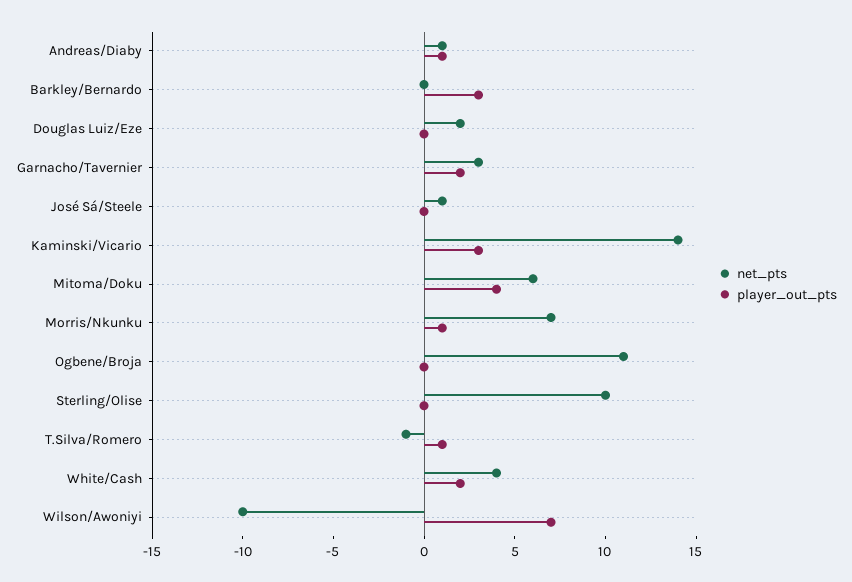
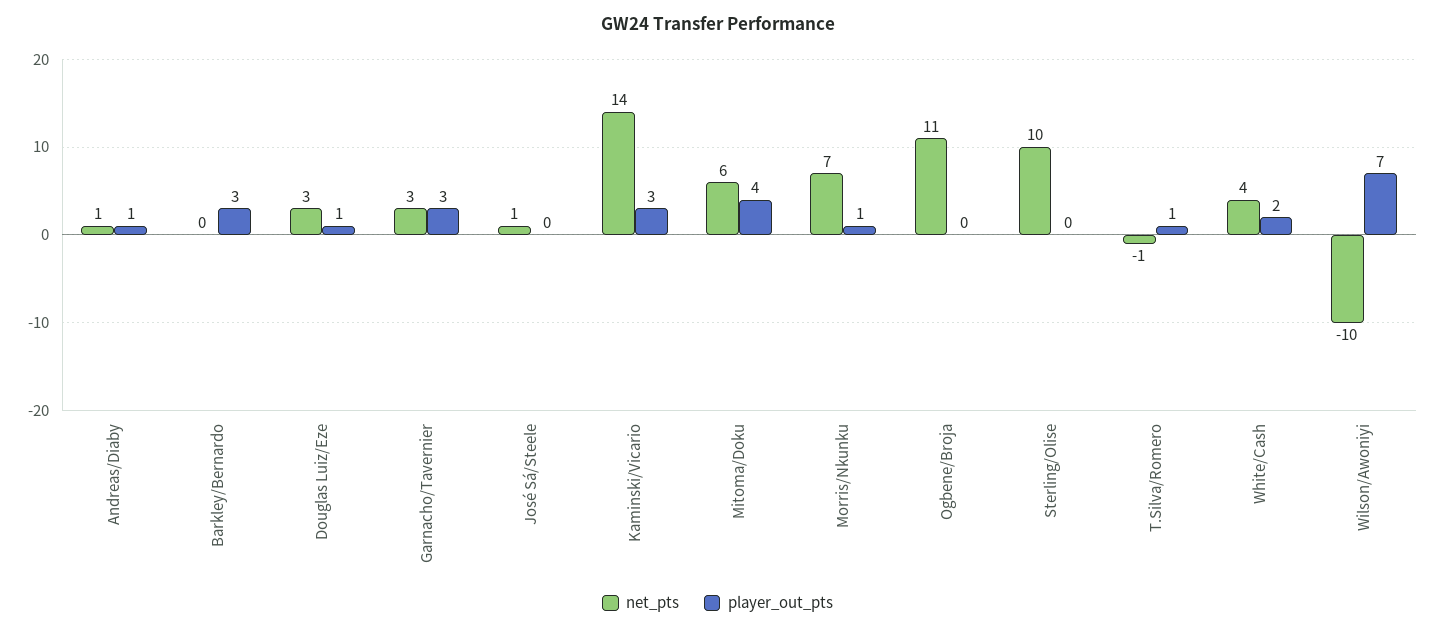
net_pts, Douglas Luiz/Eze: 2 -> 3
player_out_pts, Douglas Luiz/Eze: 0 -> 1
player_out_pts, Garnacho/Tavernier: 2 -> 3

